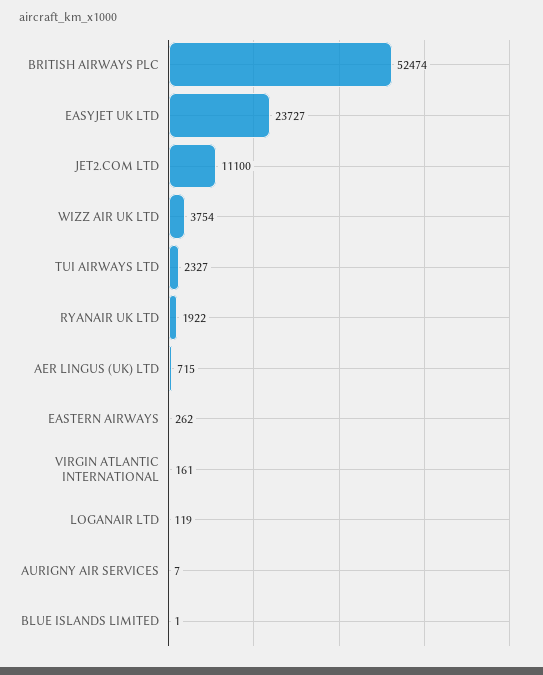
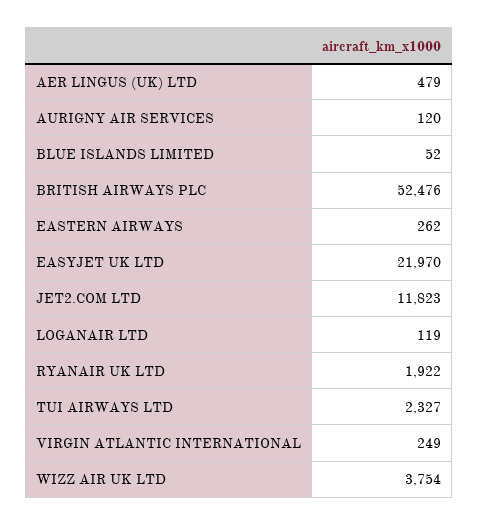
BRITISH AIRWAYS PLC: 52474 -> 52476
EASYJET UK LTD: 23727 -> 21970
JET2.COM LTD: 11100 -> 11823
AER LINGUS (UK) LTD: 715 -> 479
VIRGIN ATLANTIC INTERNATIONAL: 161 -> 249
AURIGNY AIR SERVICES: 7 -> 120
BLUE ISLANDS LIMITED: 1 -> 52

